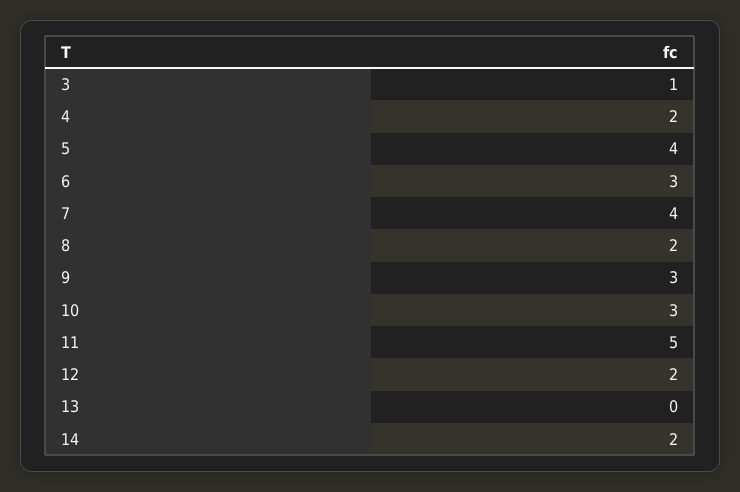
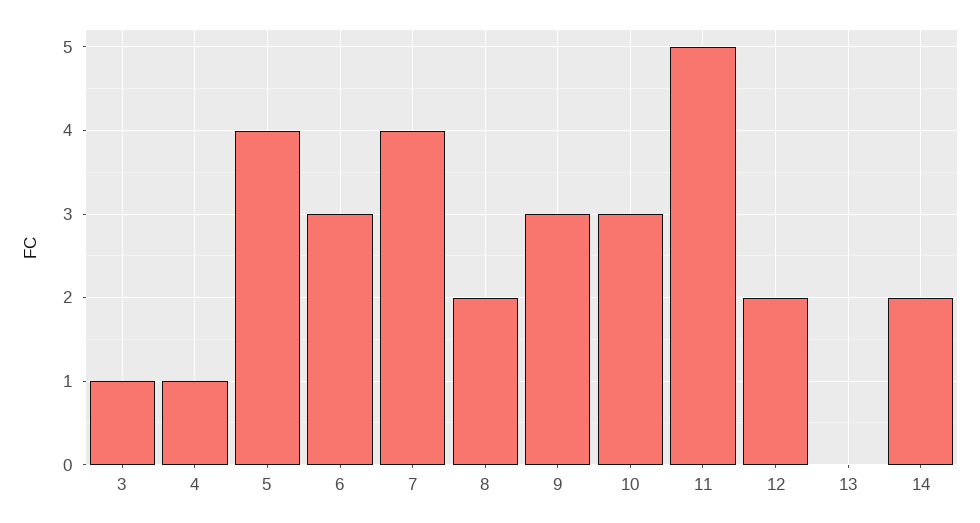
4: 2 -> 1

